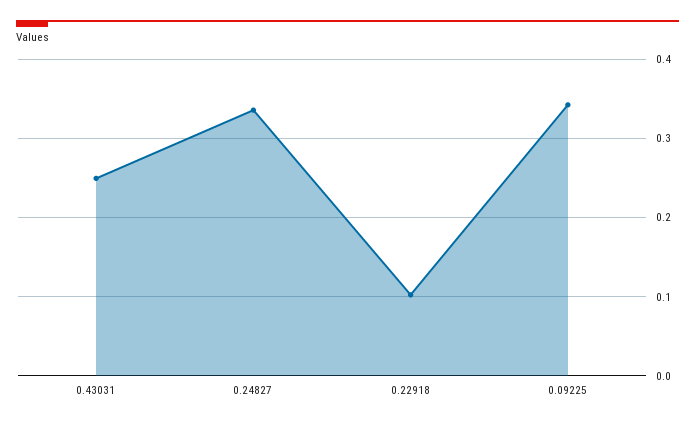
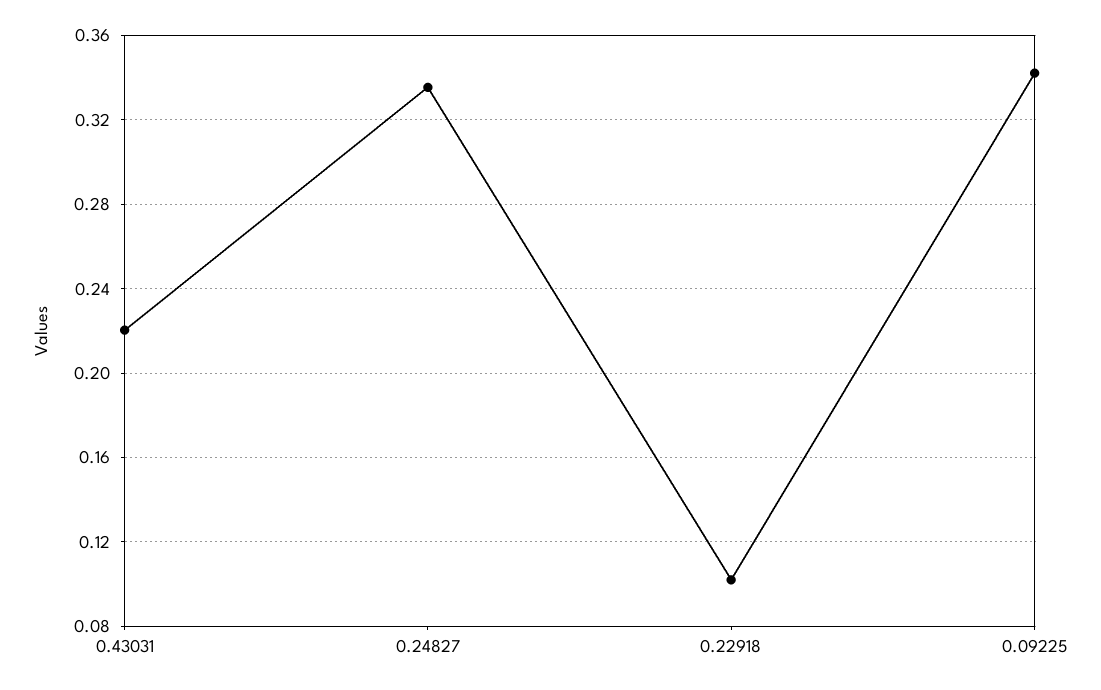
0.43031: 0.25 -> 0.22

